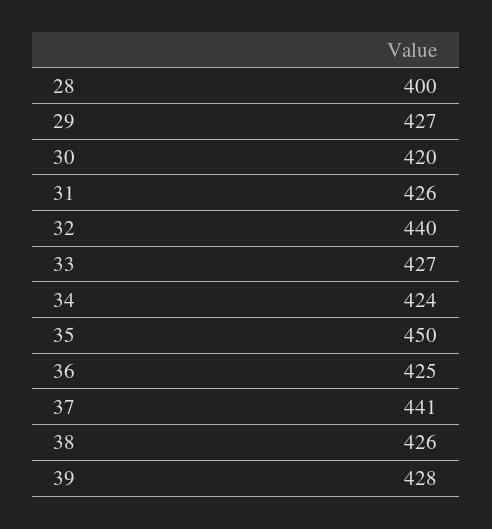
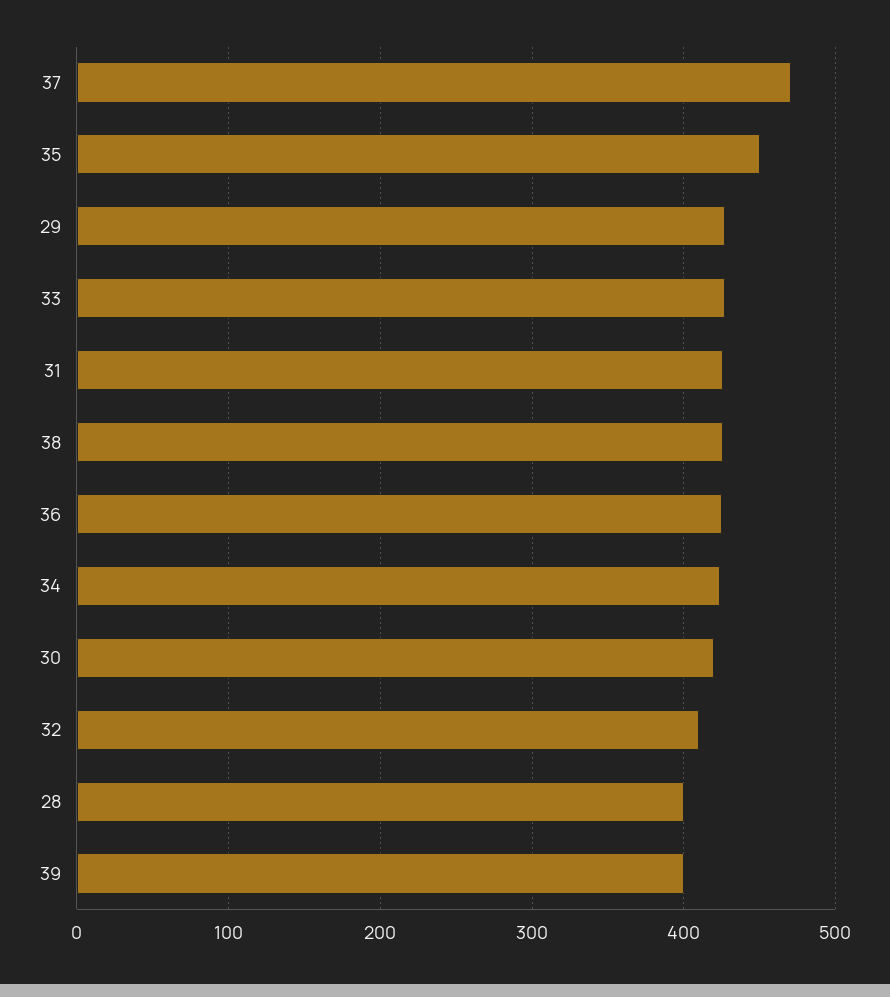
32: 440 -> 410
37: 441 -> 470
39: 428 -> 400

